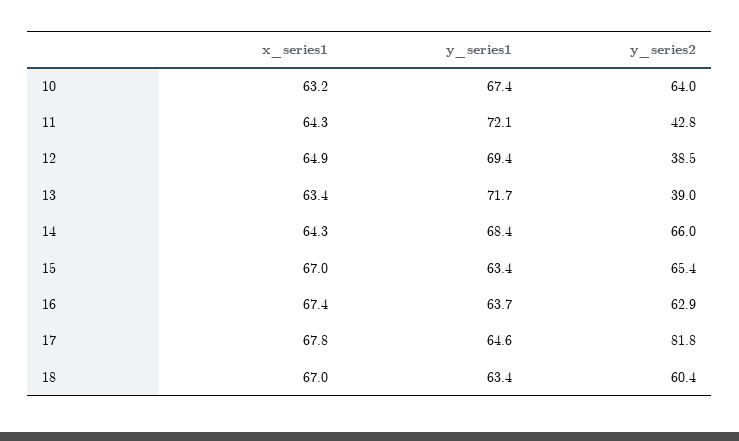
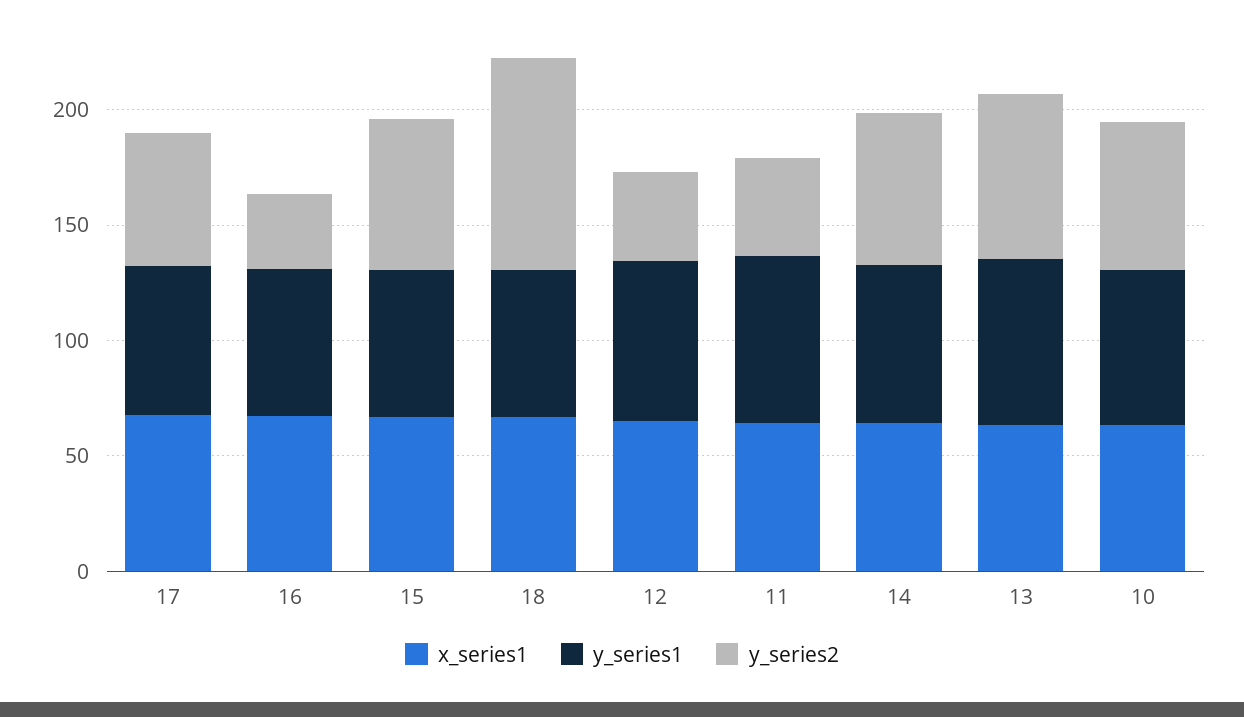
y_series2, 13: 39 -> 70
y_series2, 16: 62.9 -> 30
y_series2, 17: 81.8 -> 60
y_series2, 18: 60.4 -> 90

